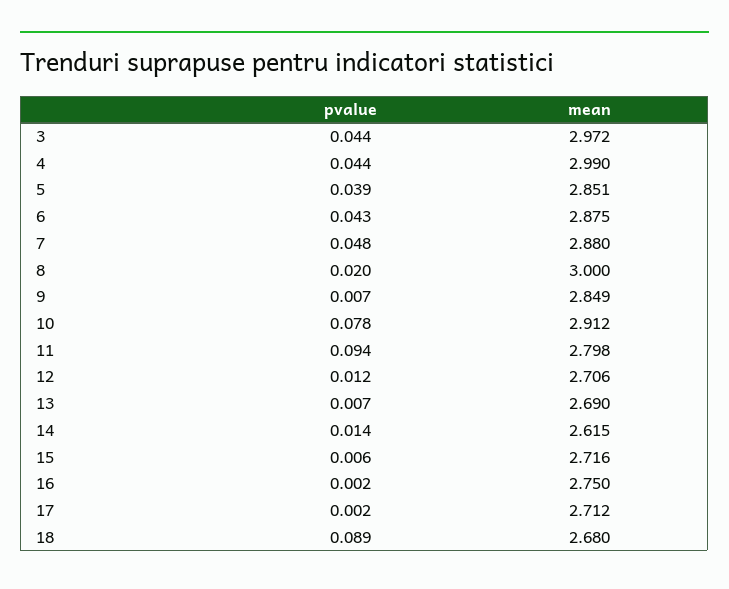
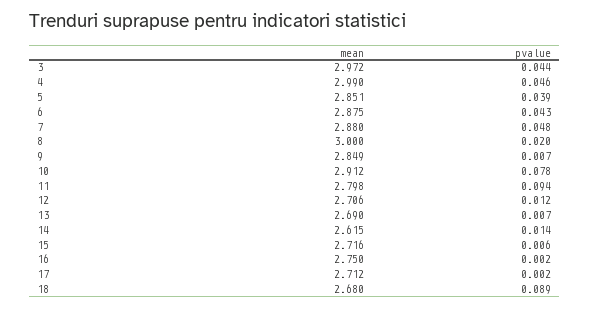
pvalue, 4: 0.044 -> 0.046

